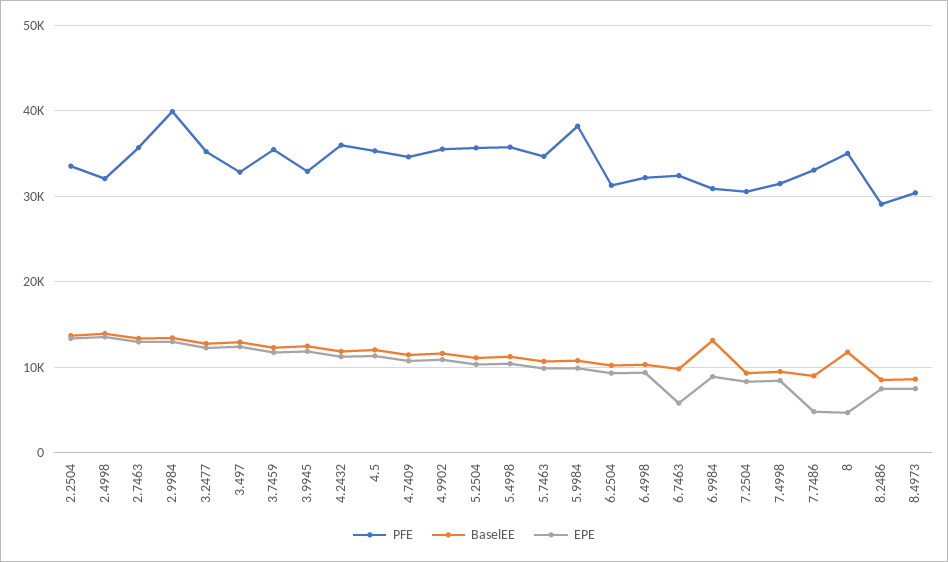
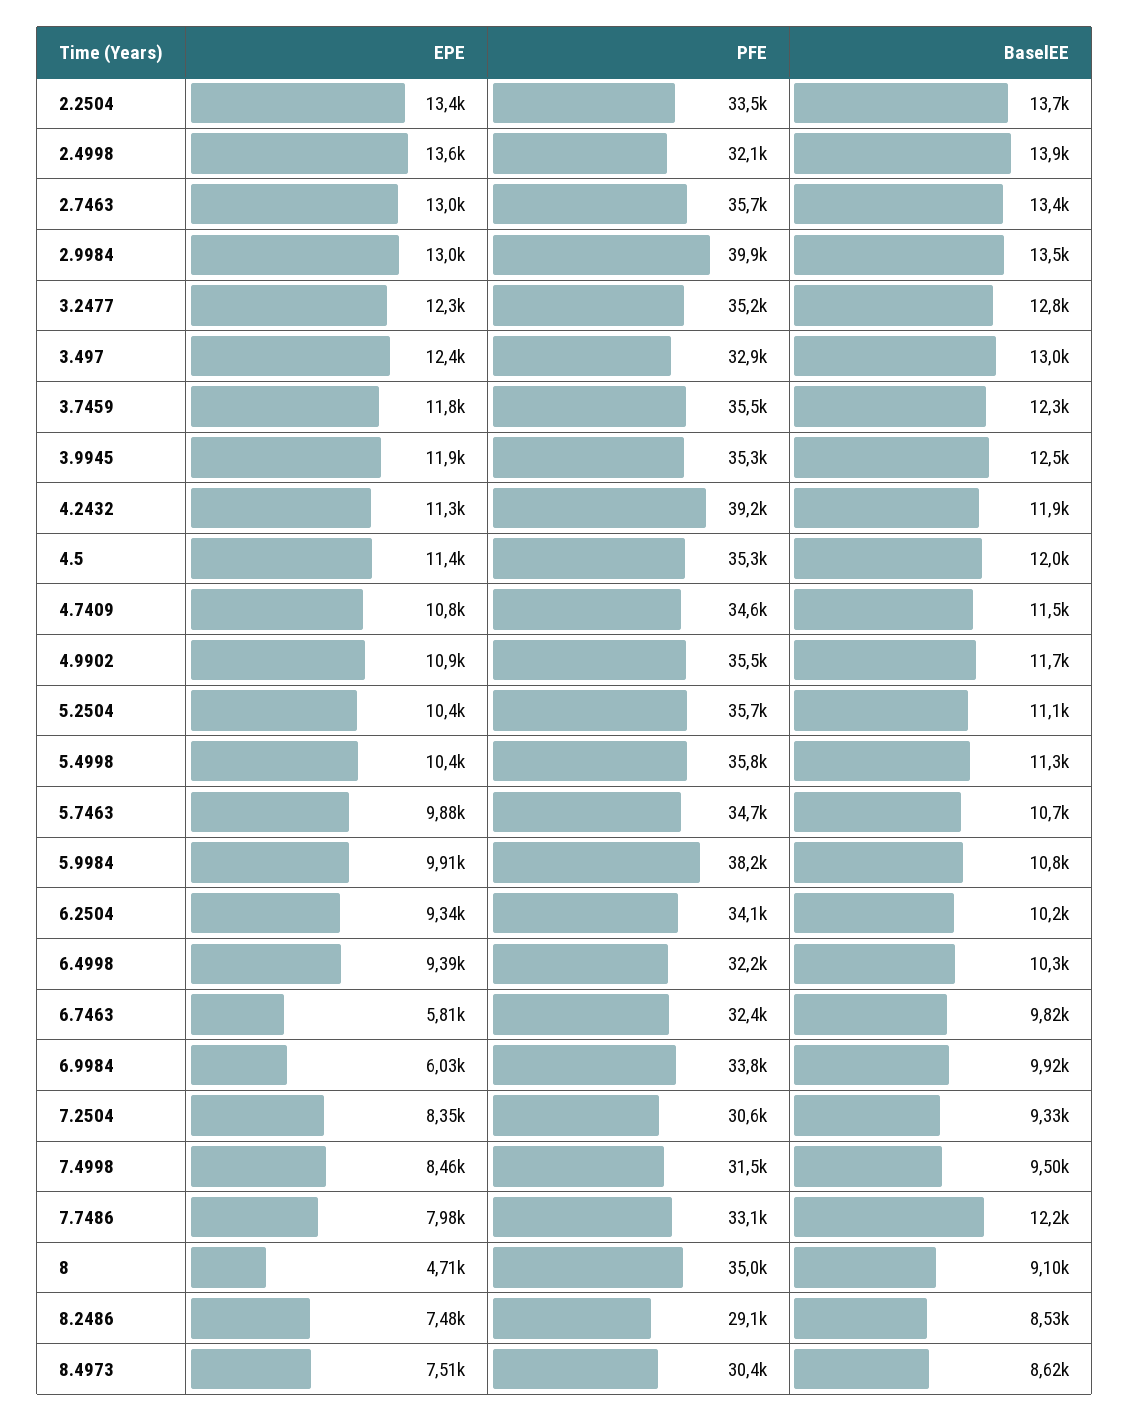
PFE, 3.9945: 33000 -> 35300
PFE, 4.2432: 36000 -> 39200
PFE, 6.2504: 31000 -> 34100
PFE, 6.9984: 31000 -> 33800
BaselEE, 6.9984: 13000 -> 9920
EPE, 6.9984: 9000 -> 6030
BaselEE, 7.7486: 9000 -> 12200
EPE, 7.7486: 5000 -> 7980
BaselEE, 8: 12000 -> 9100

